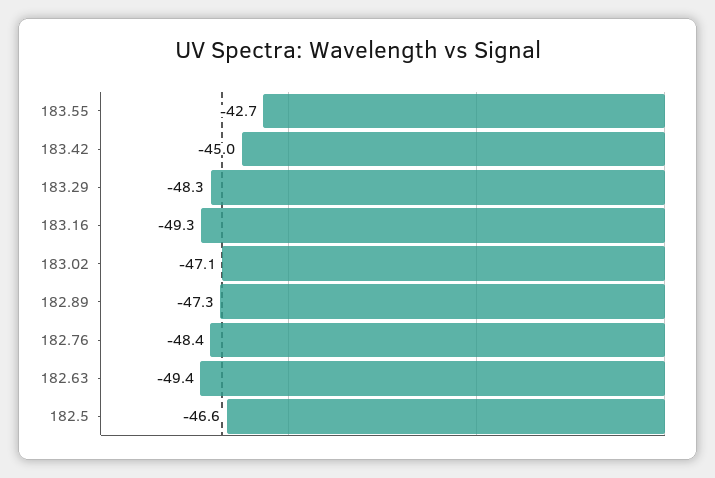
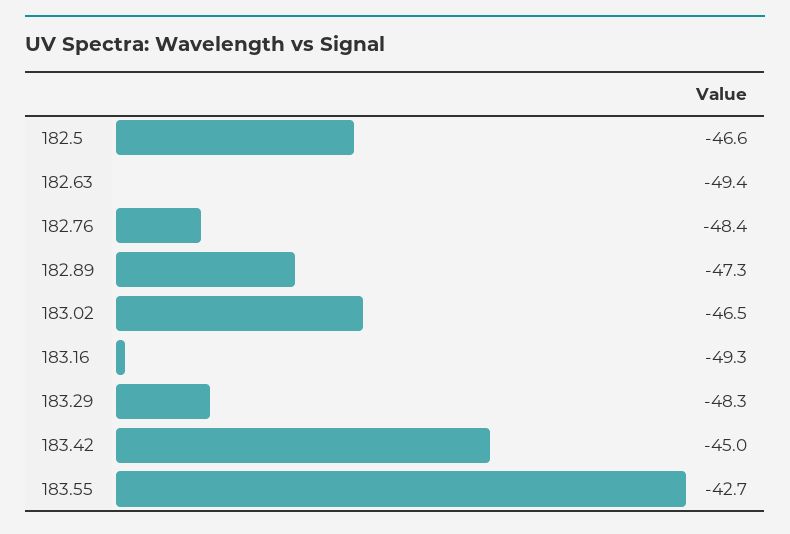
183.02: -47.1 -> -46.5

